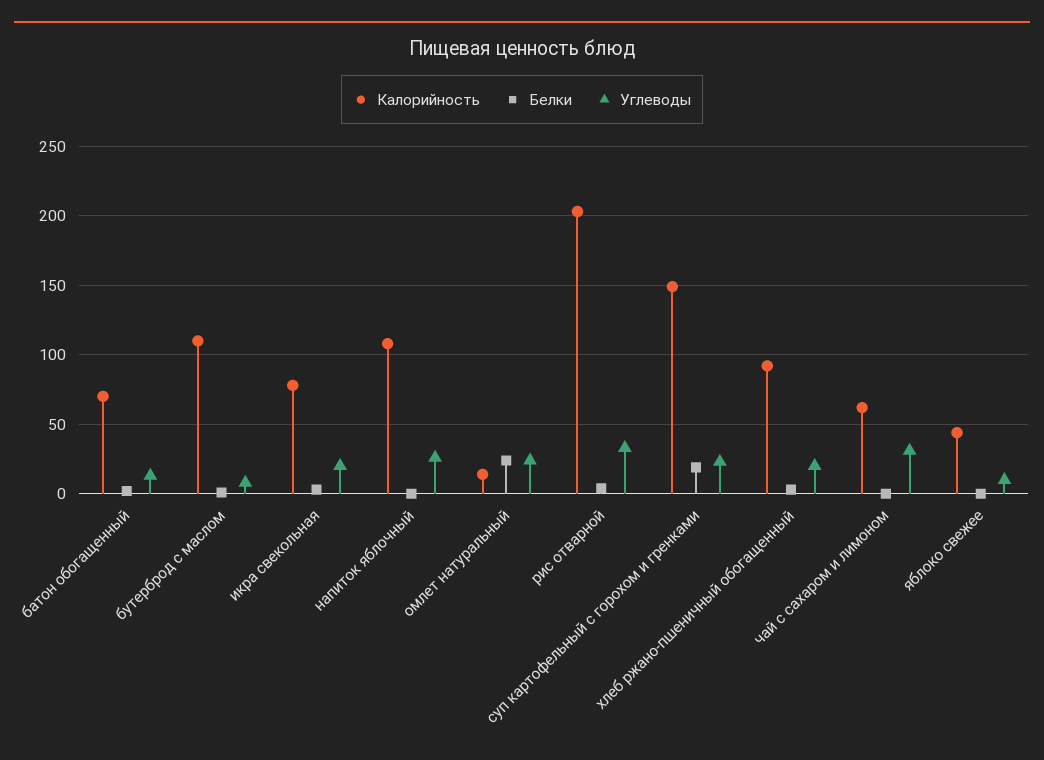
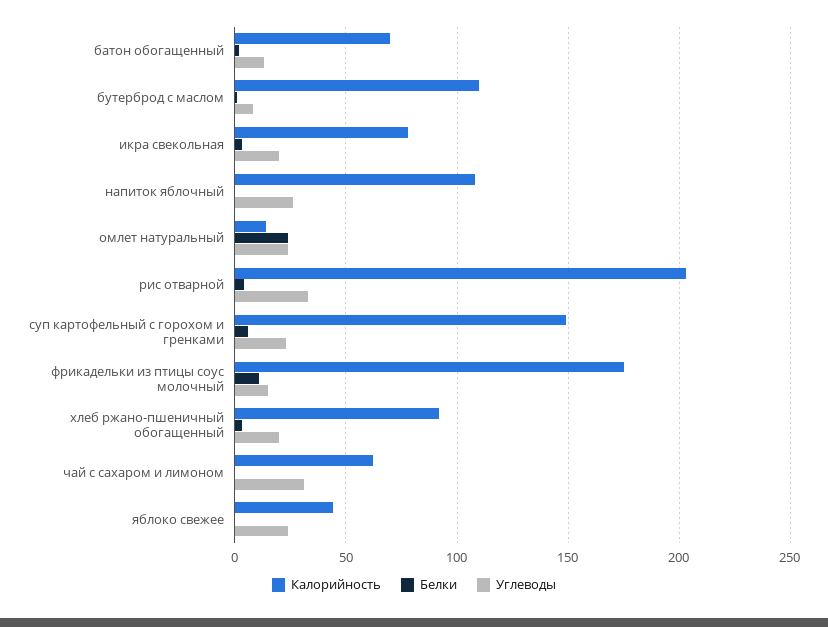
Белки, суп картофельный с горохом и гренками: 20 -> 5
Углеводы, яблоко свежее: 10 -> 25
Калорийность, фрикадельки из птицы соус молочный: none -> 175
Белки, фрикадельки из птицы соус молочный: none -> 10
Углеводы, фрикадельки из птицы соус молочный: none -> 15

